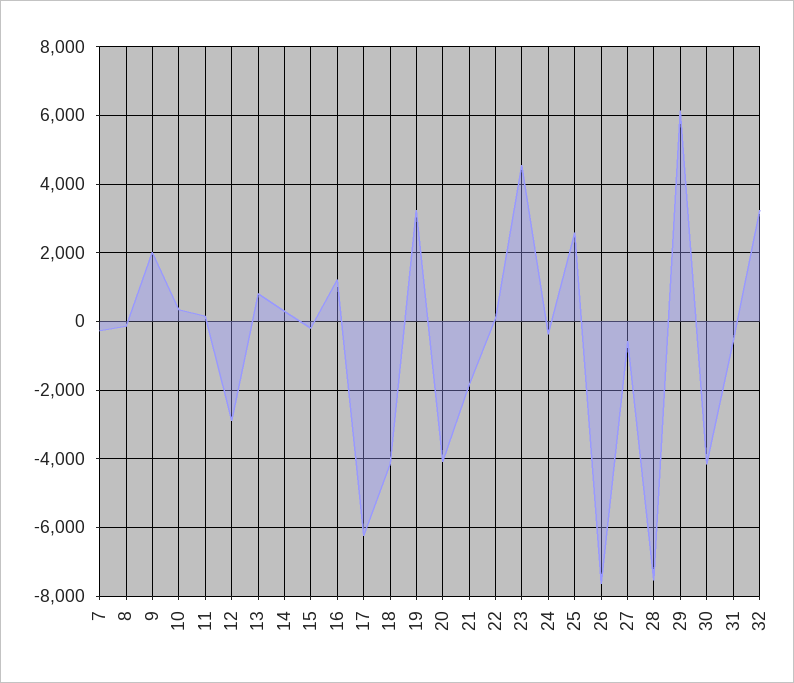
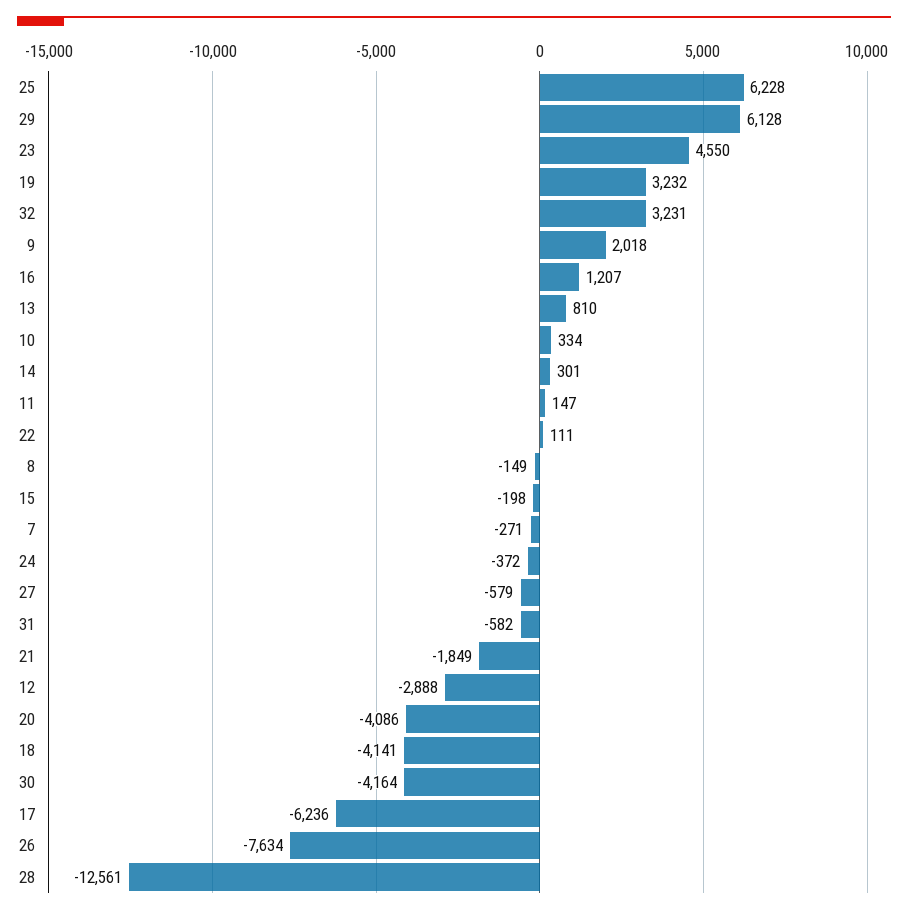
25: 2600 -> 6228
28: -7600 -> -12561

